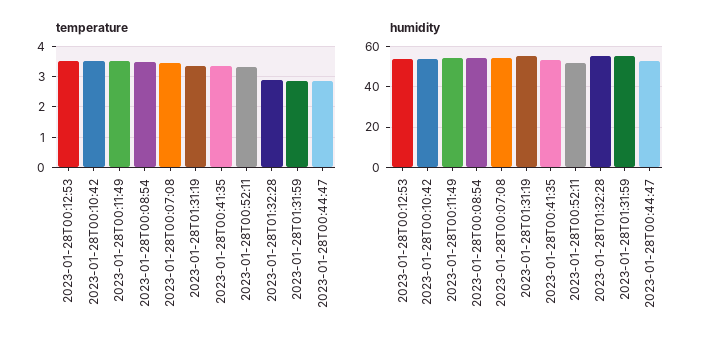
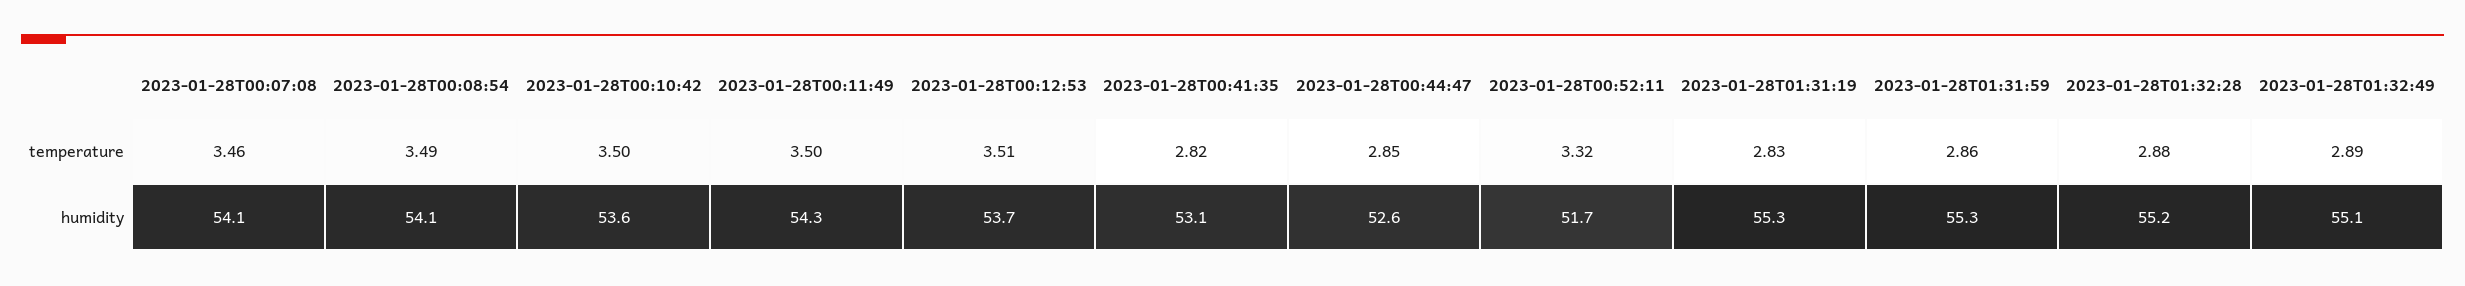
temperature, 2023-01-28T01:31:19: 3.4 -> 2.83
temperature, 2023-01-28T00:41:35: 3.4 -> 2.82
temperature, 2023-01-28T01:32:49: none -> 2.89
humidity, 2023-01-28T01:32:49: none -> 55.1

